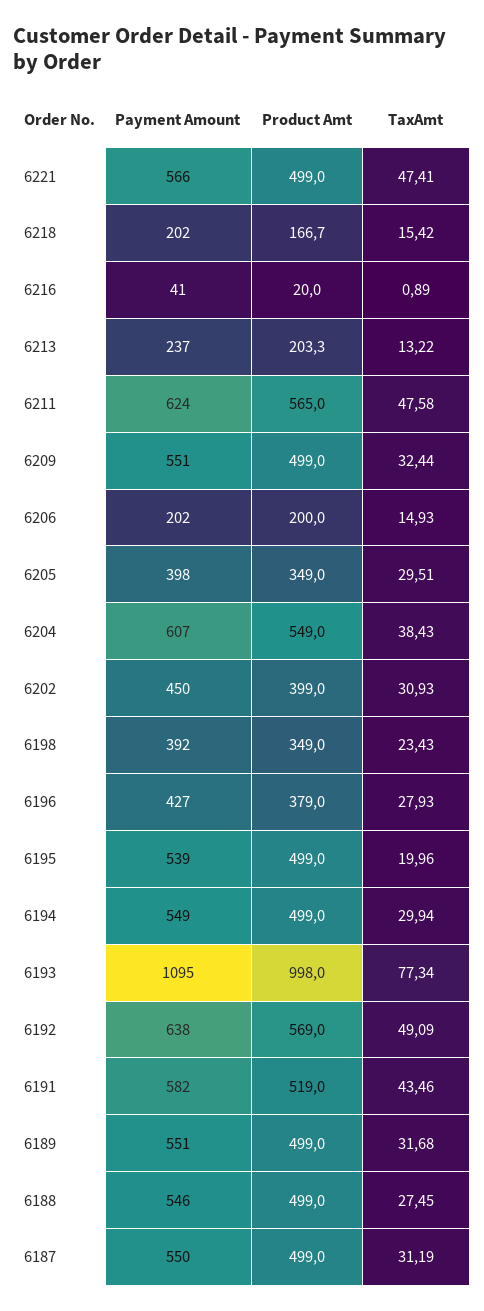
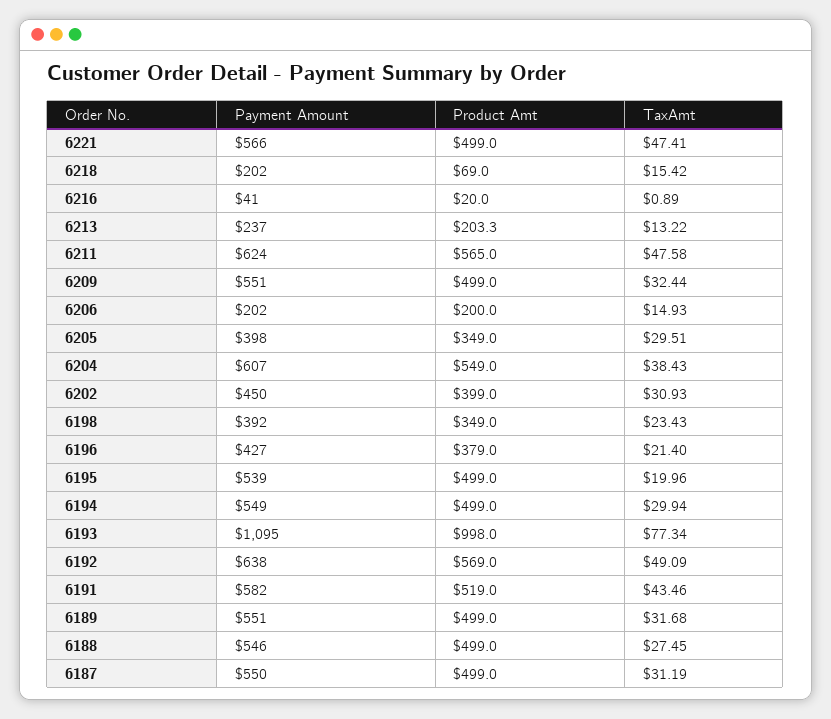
Product Amt, 6218: 166.7 -> 69
TaxAmt, 6196: 27.93 -> 21.4

